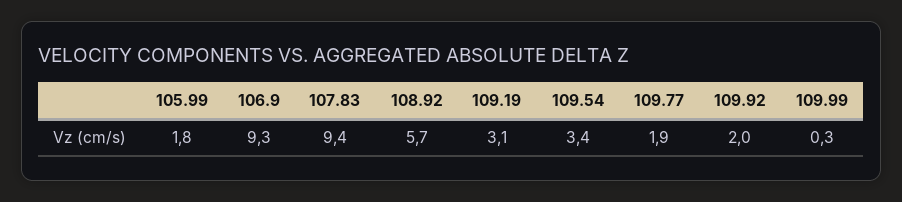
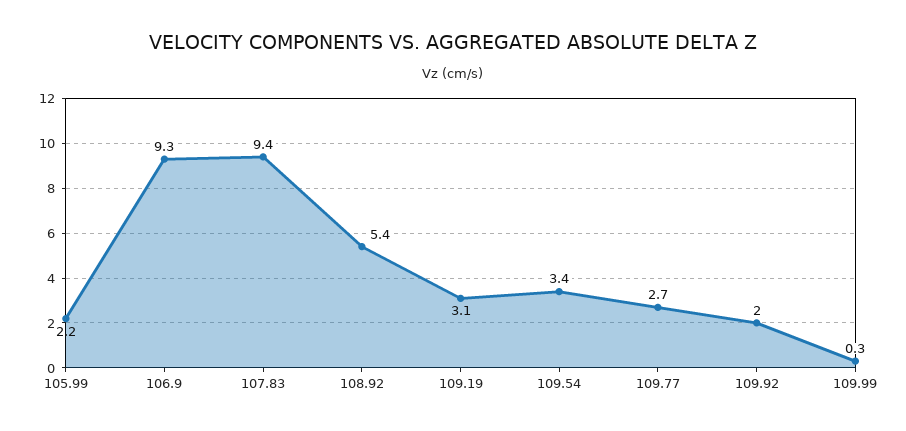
105.99: 1.8 -> 2.2
108.92: 5.7 -> 5.4
109.77: 1.9 -> 2.7

